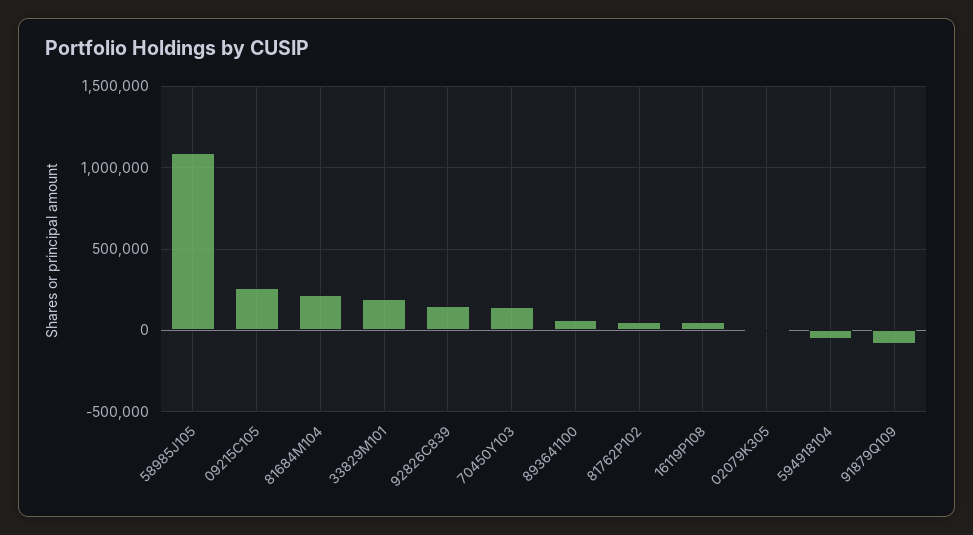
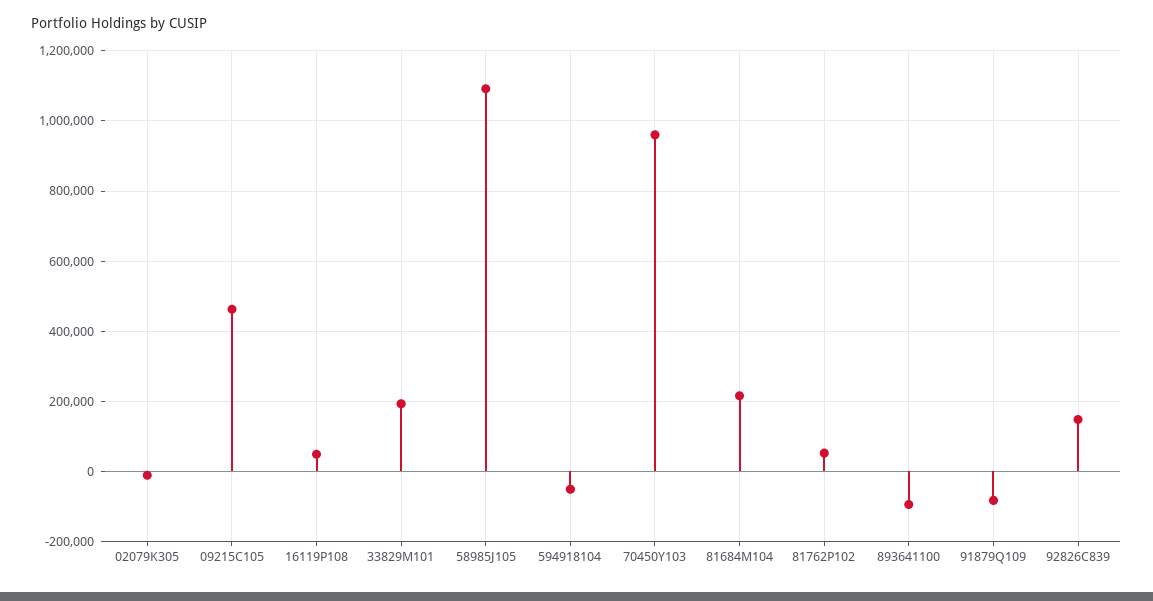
09215C105: 250000 -> 460000
70450Y103: 150000 -> 960000
893641100: 50000 -> -100000

